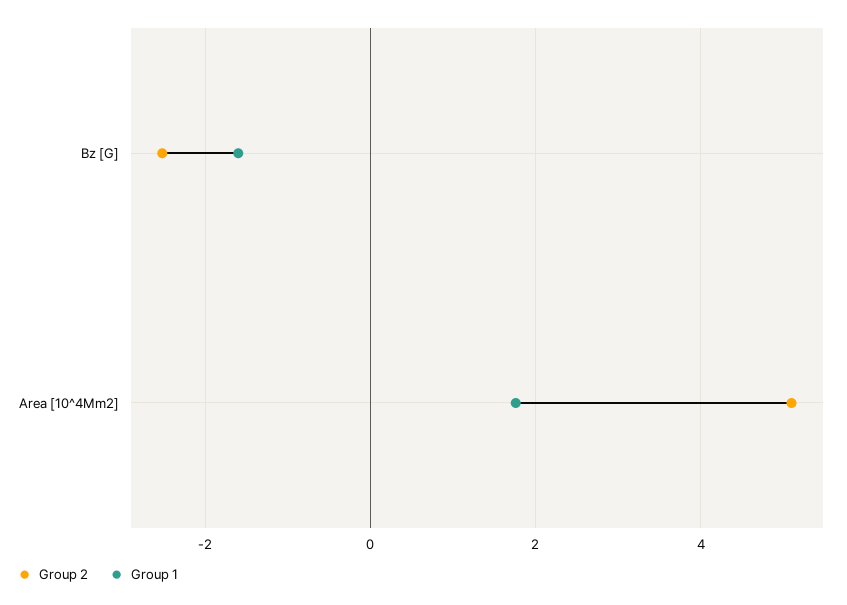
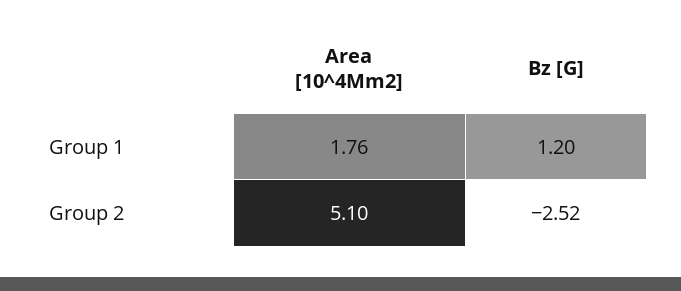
Group 1, Bz [G]: -1.6 -> 1.2

